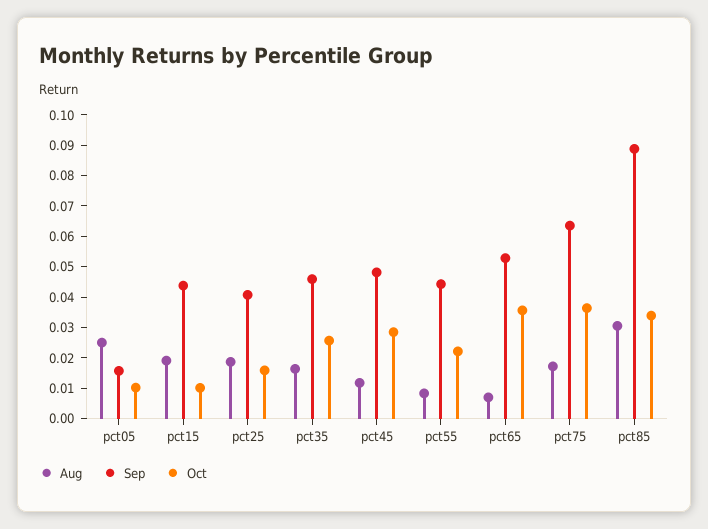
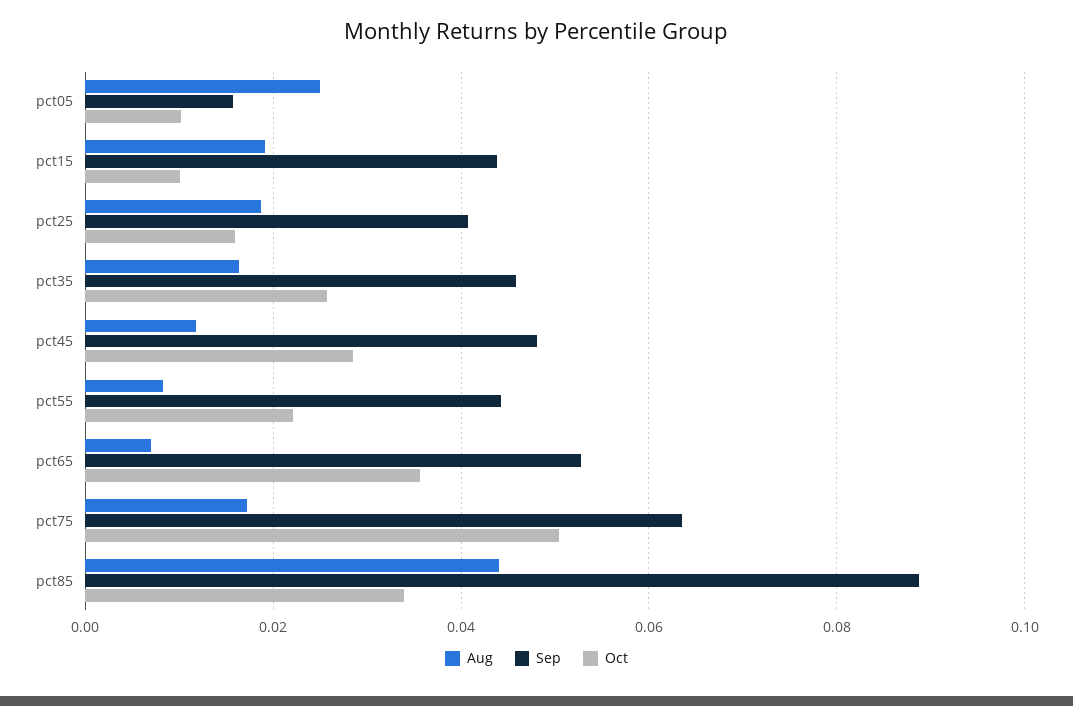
Oct, pct75: 0.035 -> 0.05
Aug, pct85: 0.03 -> 0.044

